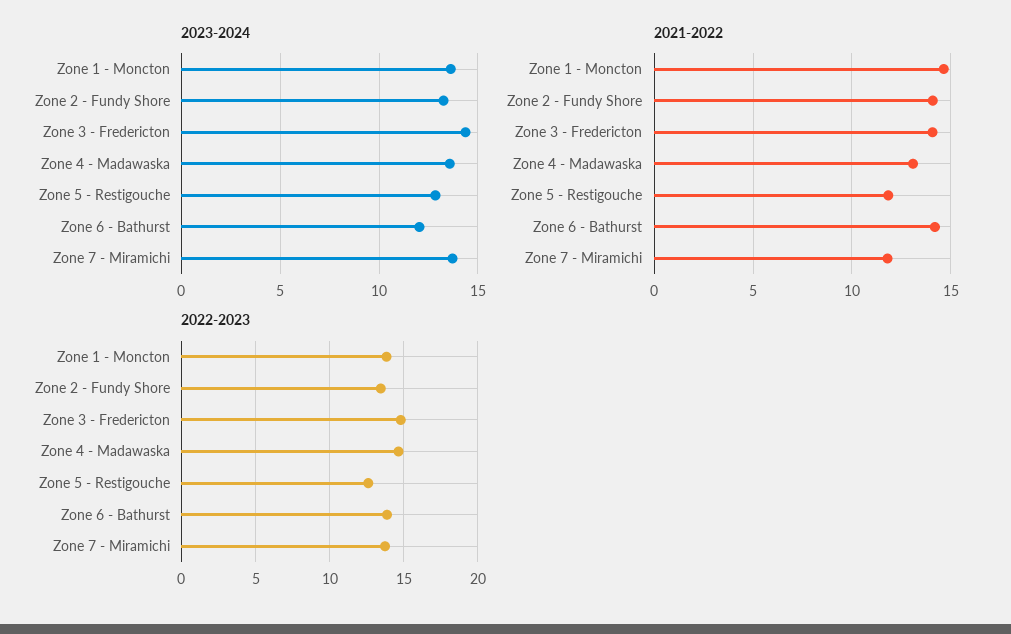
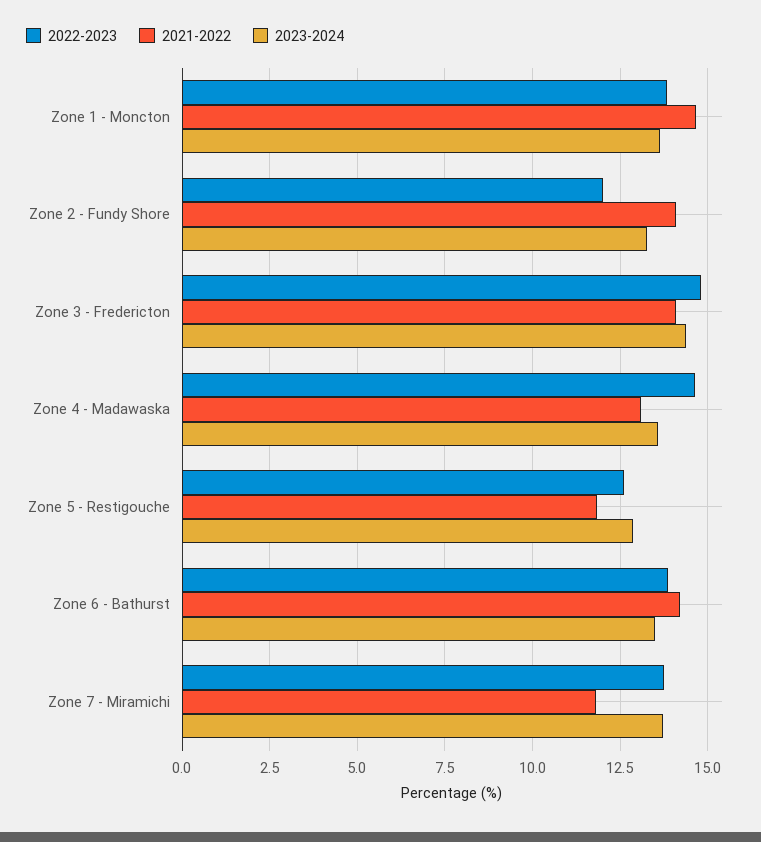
2023-2024, Zone 6 - Bathurst: 12 -> 13.5
2022-2023, Zone 2 - Fundy Shore: 13.5 -> 12

